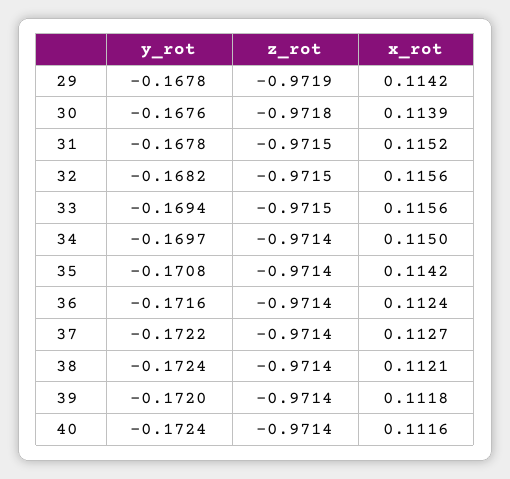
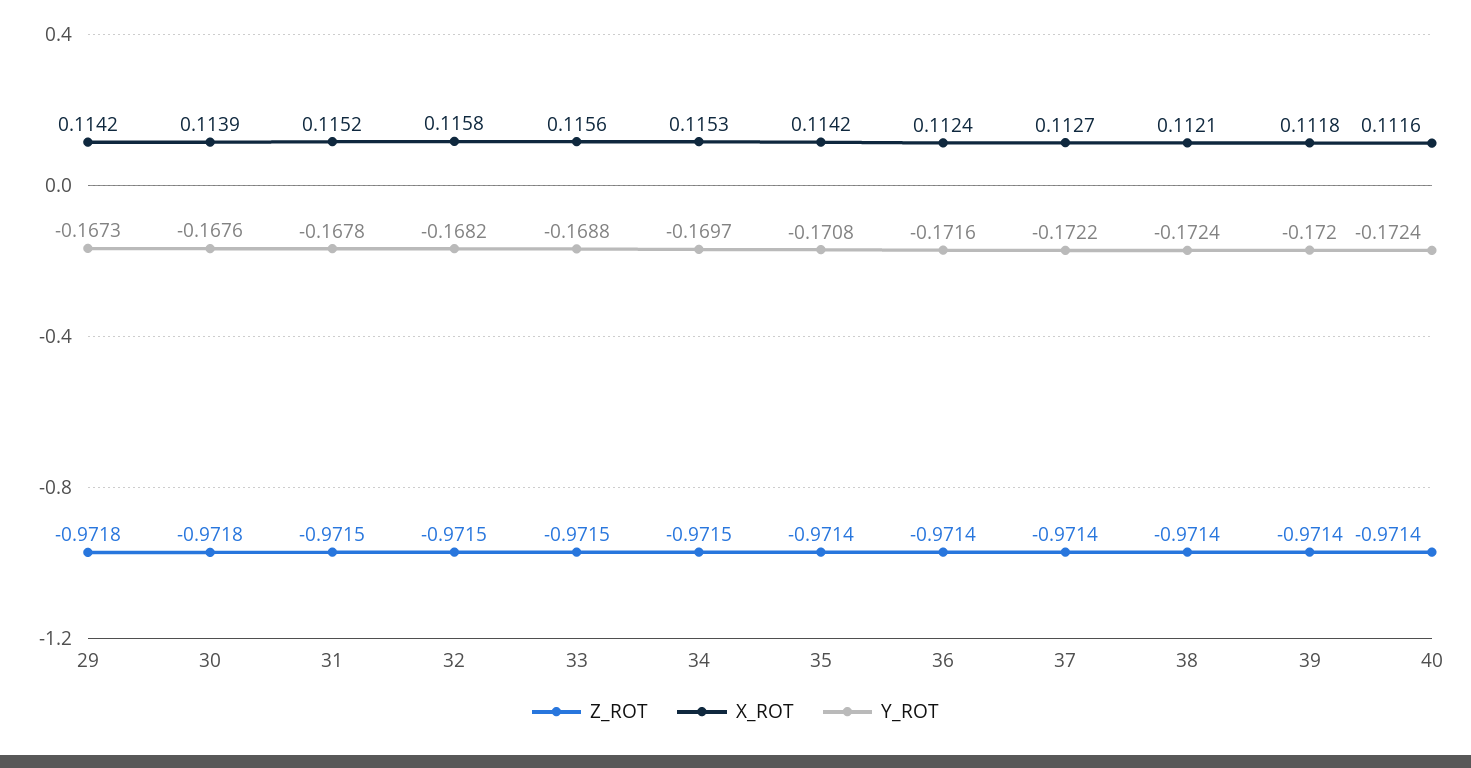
y_rot, 29: -0.1678 -> -0.1673
z_rot, 29: -0.9719 -> -0.9718
x_rot, 32: 0.1156 -> 0.1158
y_rot, 33: -0.1694 -> -0.1688
z_rot, 34: -0.9714 -> -0.9715
x_rot, 34: 0.115 -> 0.1153

